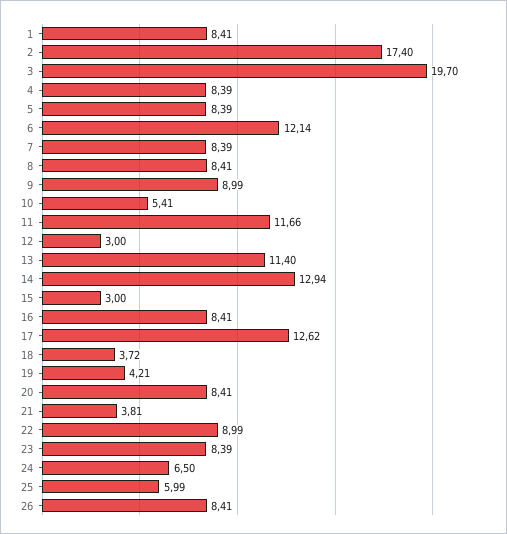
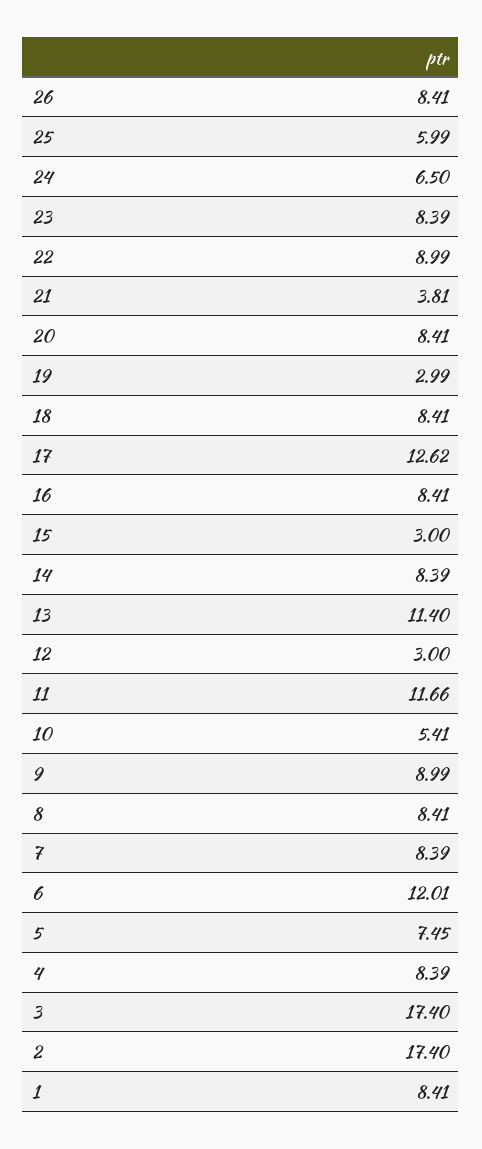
3: 19.7 -> 17.4
5: 8.39 -> 7.45
6: 12.14 -> 12.01
14: 12.94 -> 8.39
18: 3.72 -> 8.41
19: 4.21 -> 2.99

